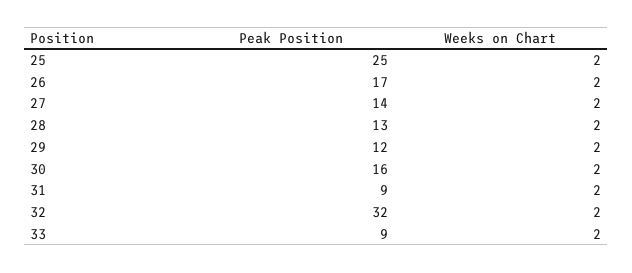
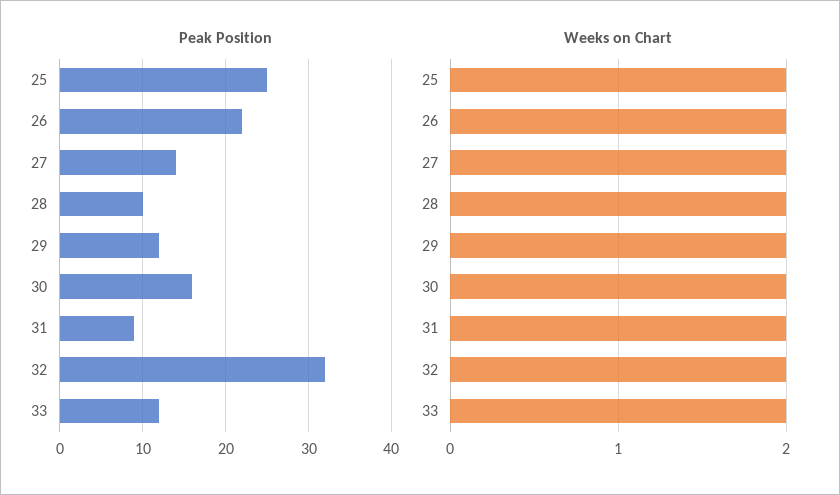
Peak Position, 26: 17 -> 22
Peak Position, 28: 13 -> 10
Peak Position, 33: 9 -> 12

